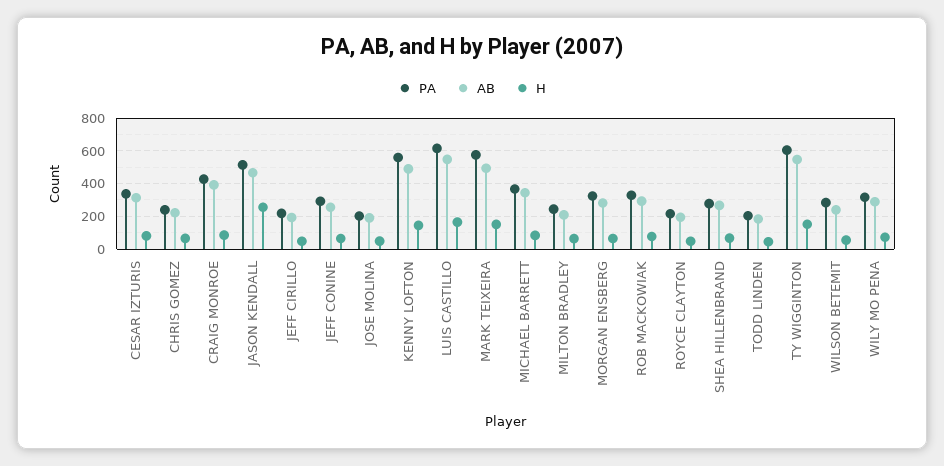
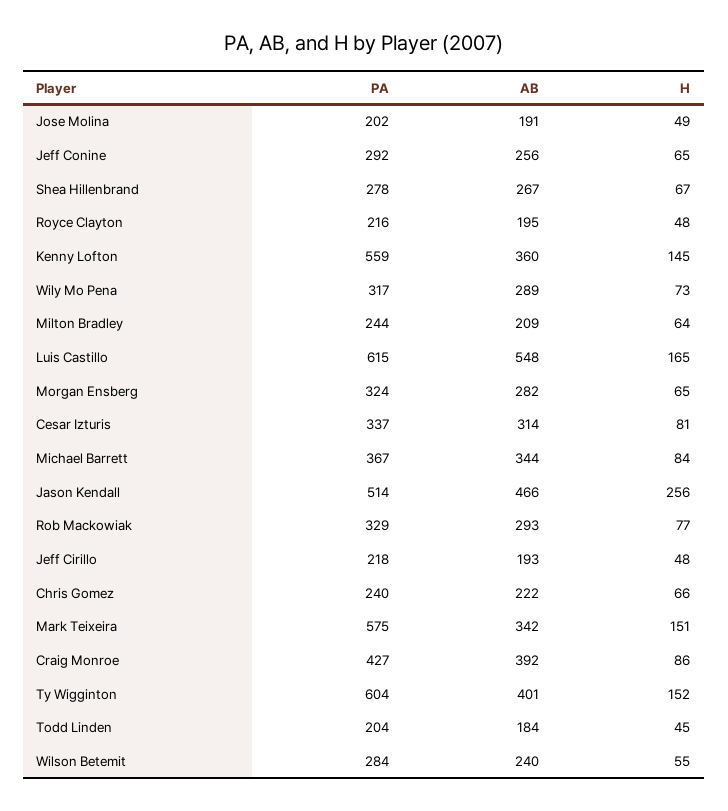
AB, KENNY LOFTON: 500 -> 360
AB, MARK TEIXEIRA: 500 -> 342
AB, TY WIGGINTON: 550 -> 401

